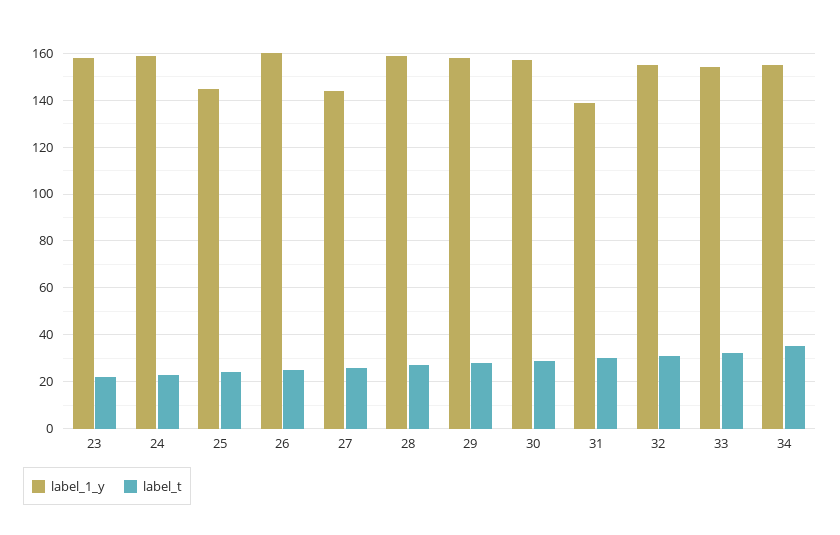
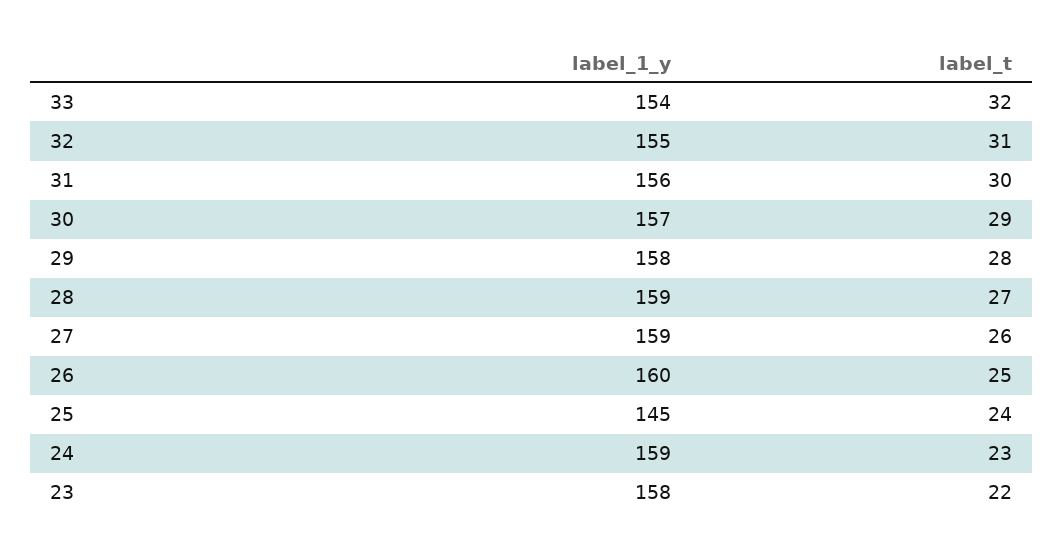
label_1_y, 27: 145 -> 159
label_1_y, 31: 140 -> 156
label_1_y, 34: 155 -> none
label_t, 34: 35 -> none

